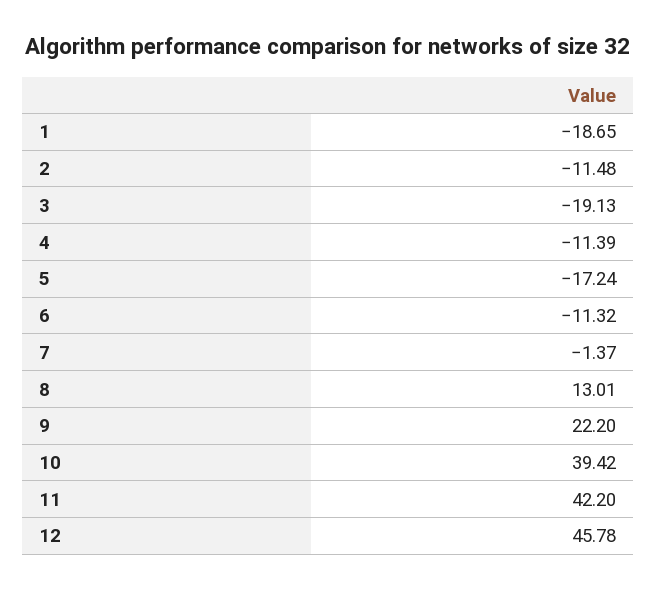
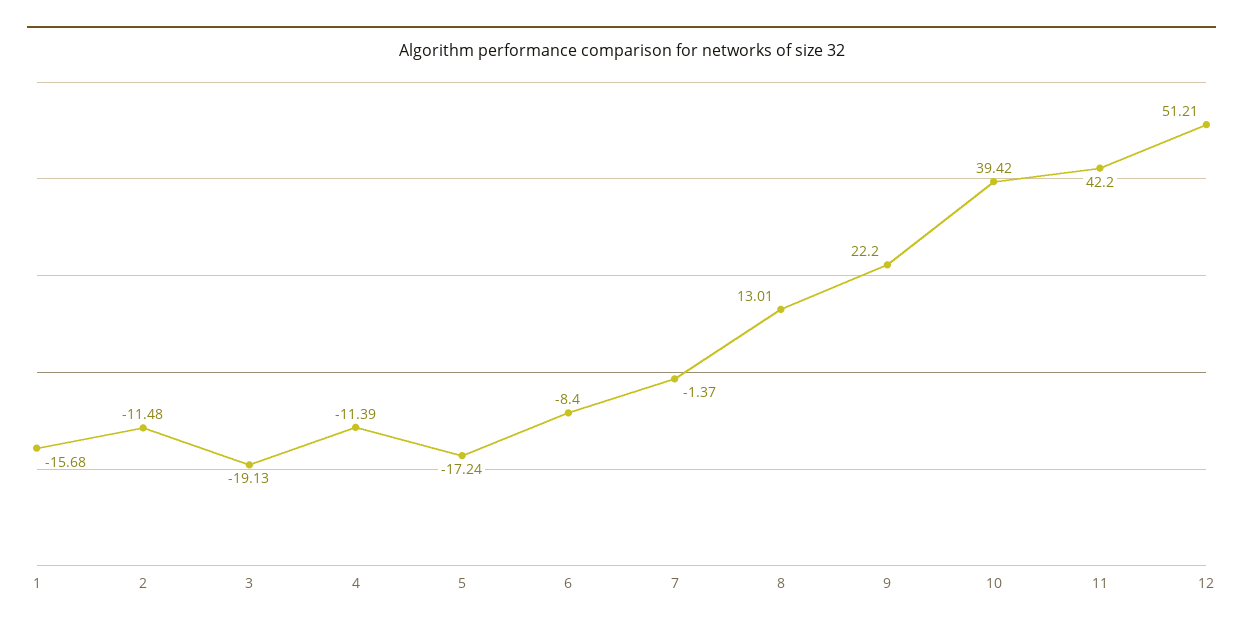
1: -18.65 -> -15.68
6: -11.32 -> -8.4
12: 45.78 -> 51.21

